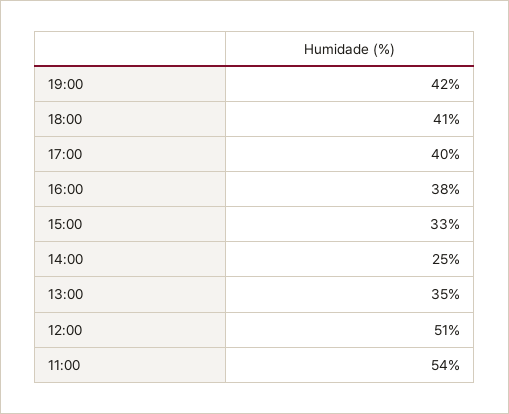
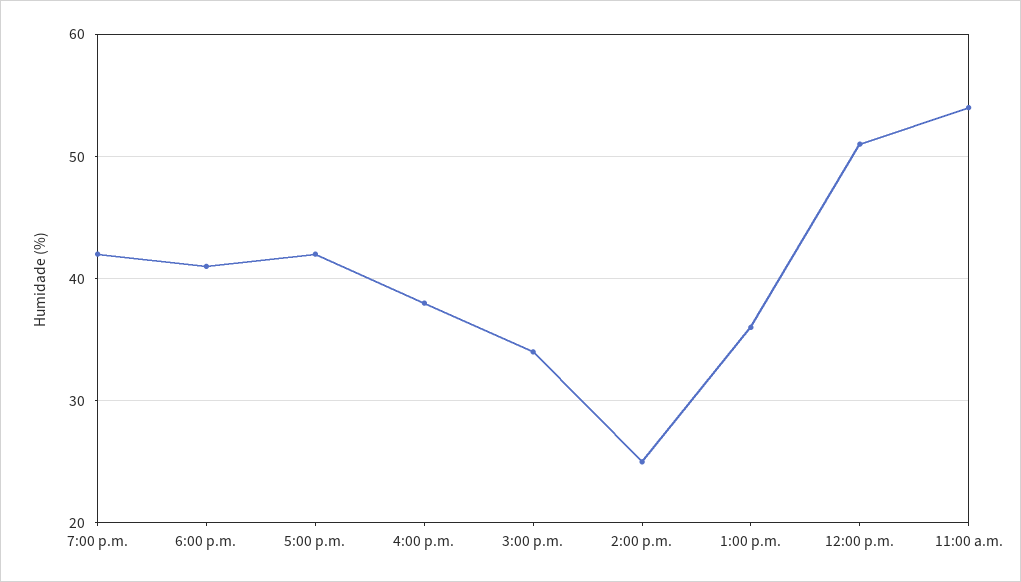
17:00: 40 -> 42
15:00: 33 -> 34
13:00: 35 -> 36

